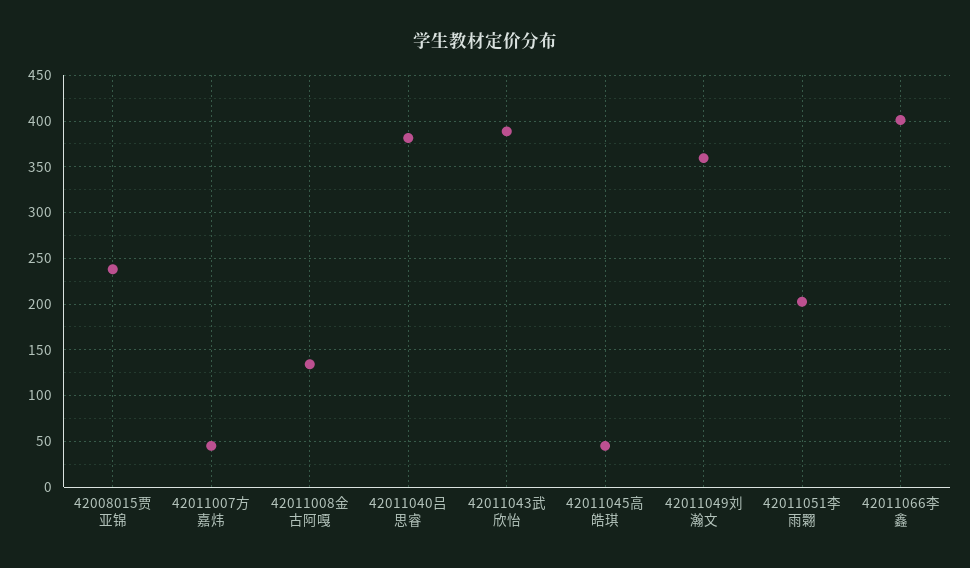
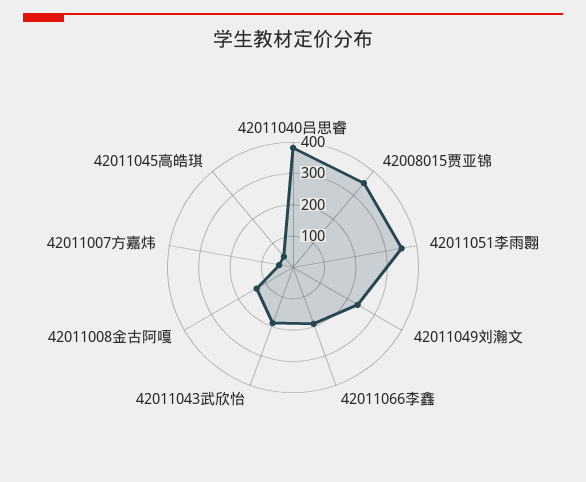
42008015贾亚锦: 240 -> 350
42011043武欣怡: 390 -> 200
42011049刘瀚文: 360 -> 250
42011051李雨翾: 200 -> 350
42011066李鑫: 400 -> 200

